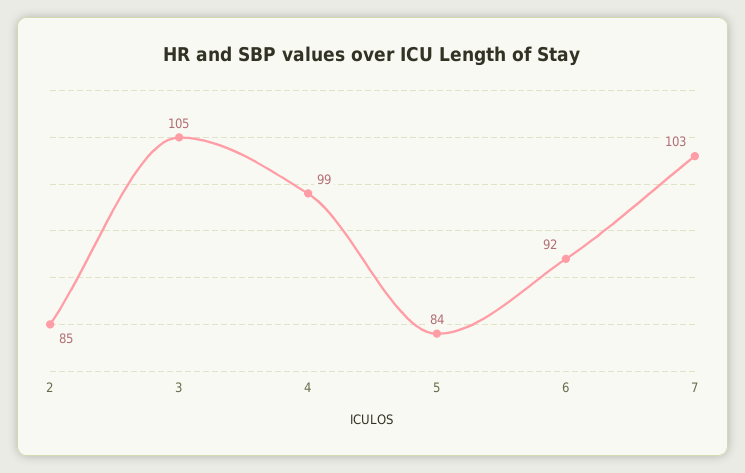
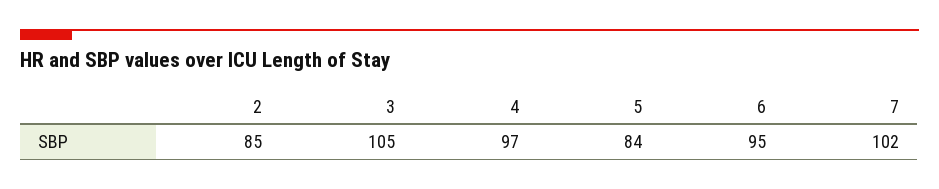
4: 99 -> 97
6: 92 -> 95
7: 103 -> 102

